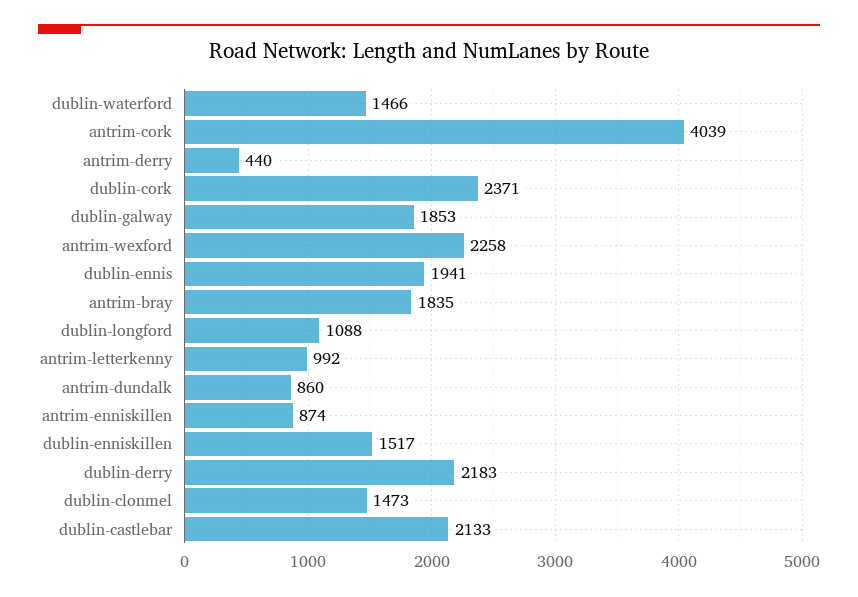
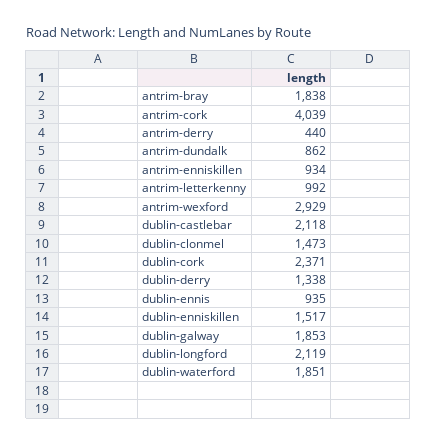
dublin-waterford: 1466 -> 1851
antrim-wexford: 2258 -> 2929
dublin-ennis: 1941 -> 935
antrim-bray: 1835 -> 1838
dublin-longford: 1088 -> 2119
antrim-dundalk: 860 -> 862
antrim-enniskillen: 874 -> 934
dublin-derry: 2183 -> 1338
dublin-castlebar: 2133 -> 2118

